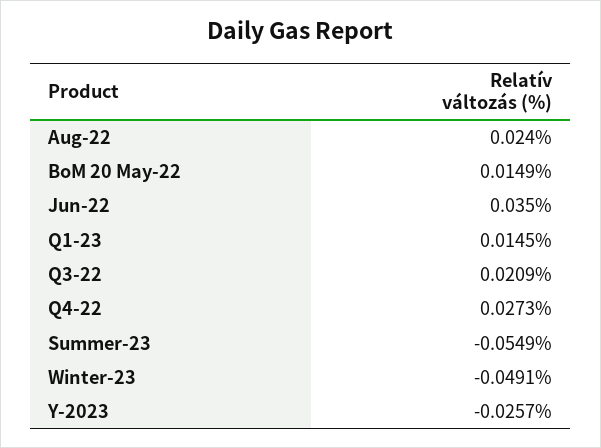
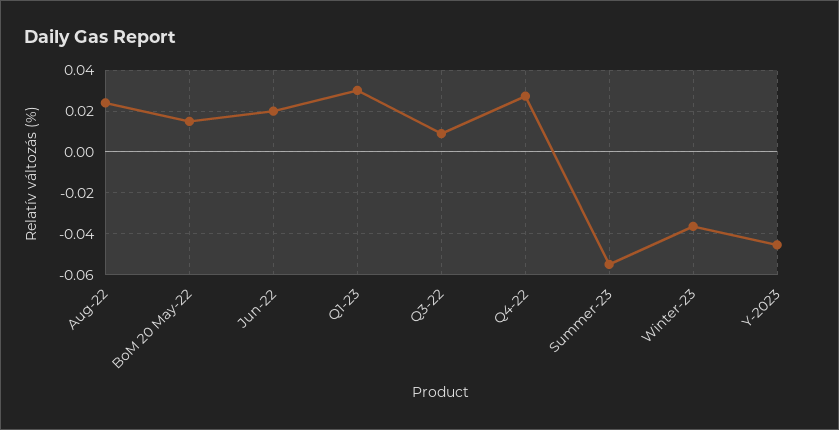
Jun-22: 0.035 -> 0.02
Q1-23: 0.0145 -> 0.03
Q3-22: 0.0209 -> 0.01
Winter-23: -0.0491 -> -0.035
Y-2023: -0.0257 -> -0.045

